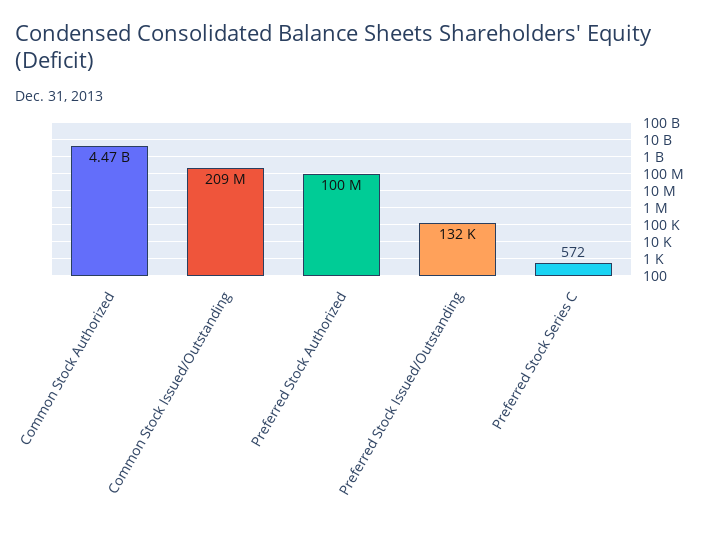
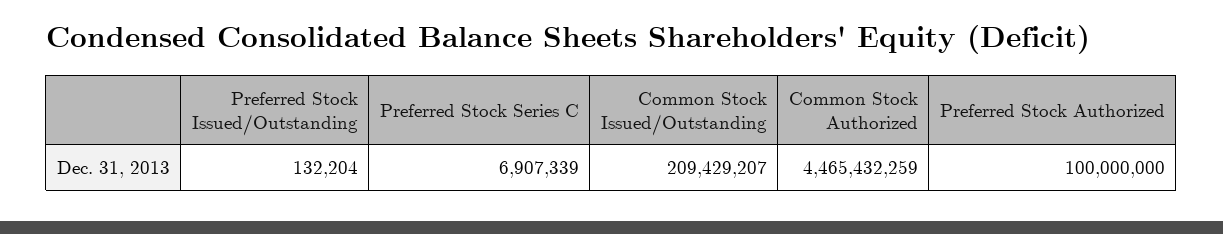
Preferred Stock Series C: 572 -> 6907339

